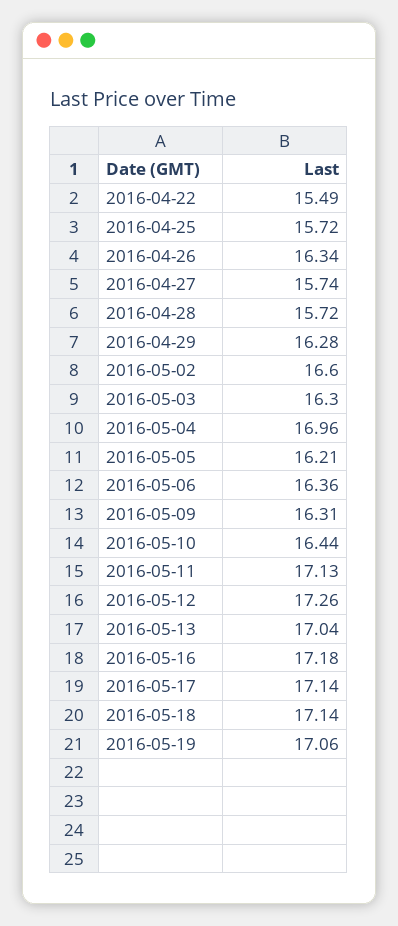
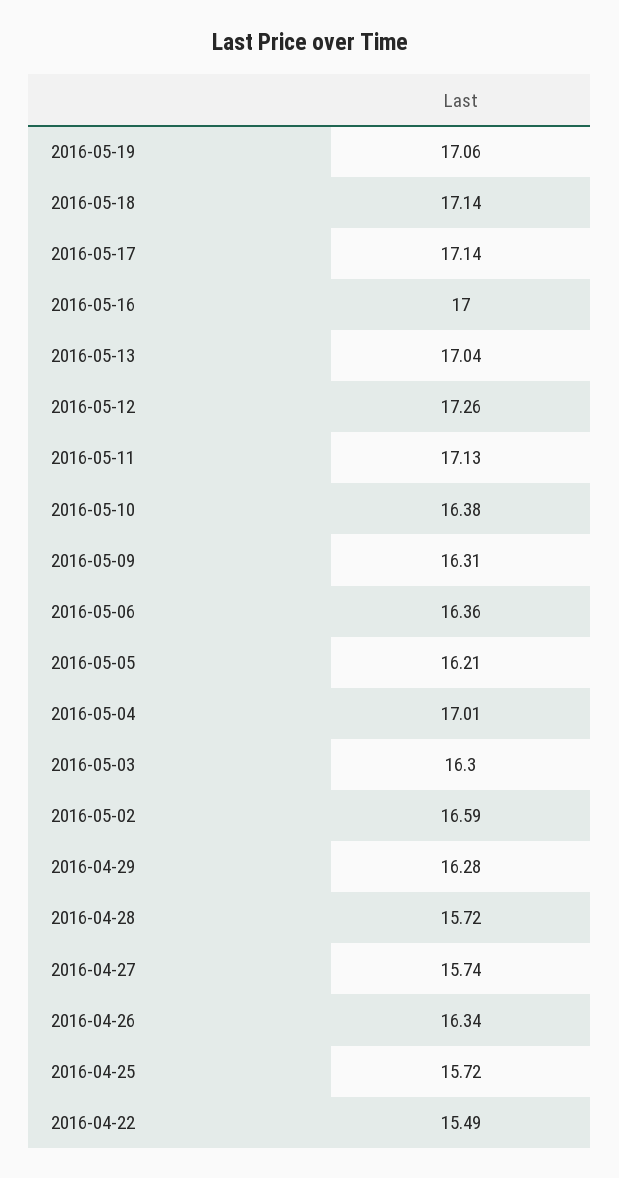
2016-05-02: 16.6 -> 16.59
2016-05-04: 16.96 -> 17.01
2016-05-10: 16.44 -> 16.38
2016-05-16: 17.18 -> 17

